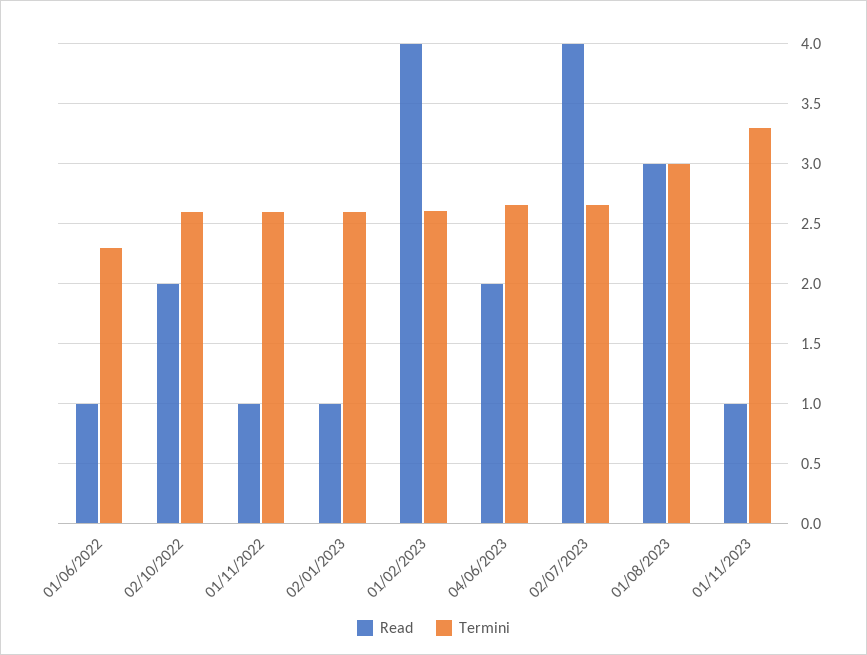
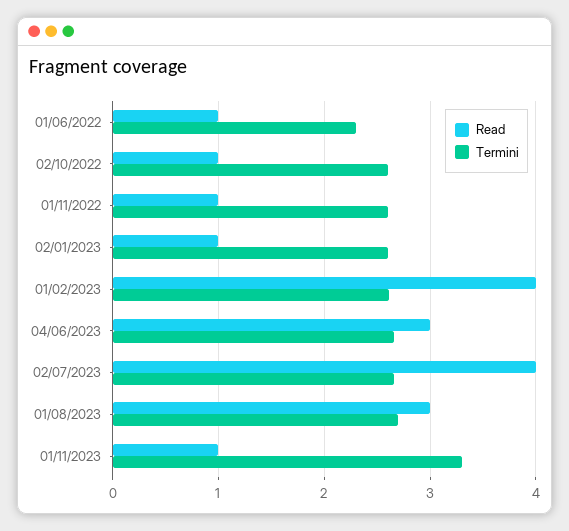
Read, 02/10/2022: 2 -> 1
Read, 04/06/2023: 2 -> 3
Termini, 01/08/2023: 3 -> 2.7

